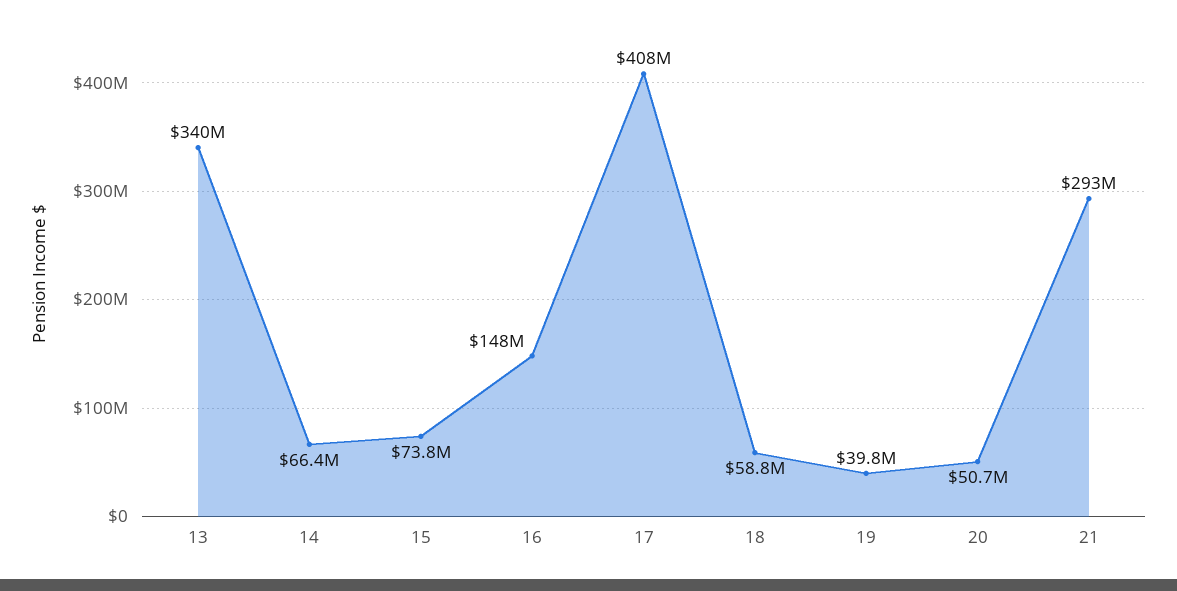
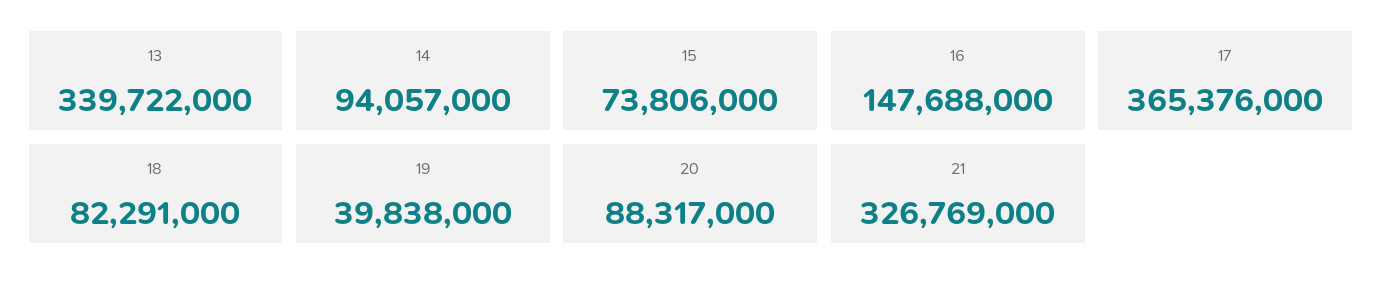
14: 66400000 -> 94057000
17: 408000000 -> 365376000
18: 58800000 -> 82291000
20: 50700000 -> 88317000
21: 293000000 -> 326769000

